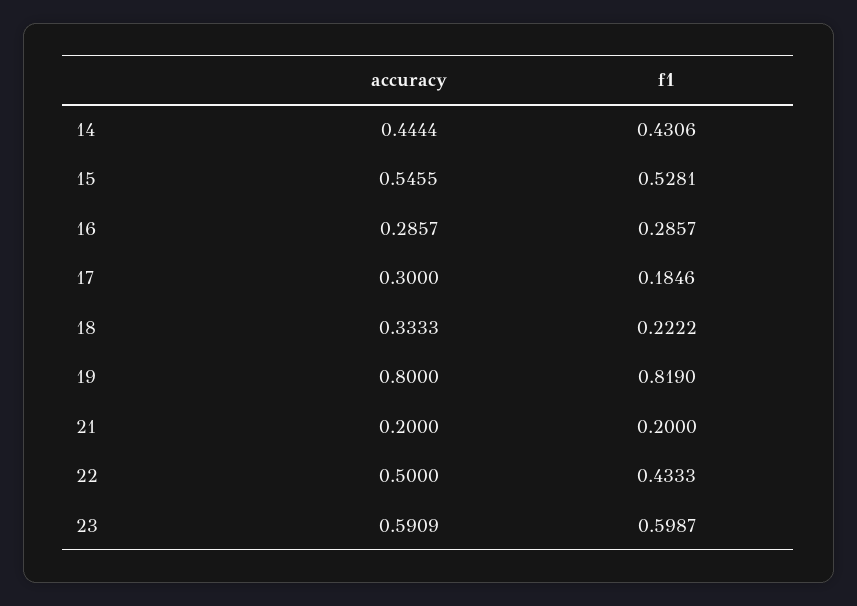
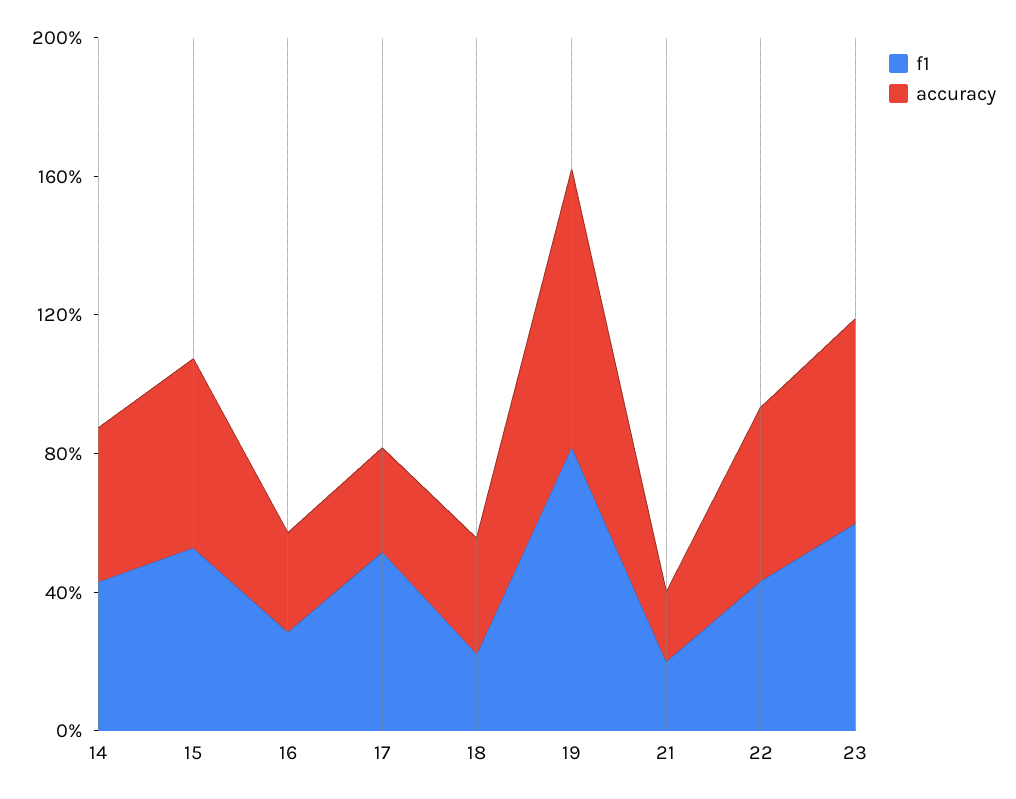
f1, 17: 0.1846 -> 0.5

